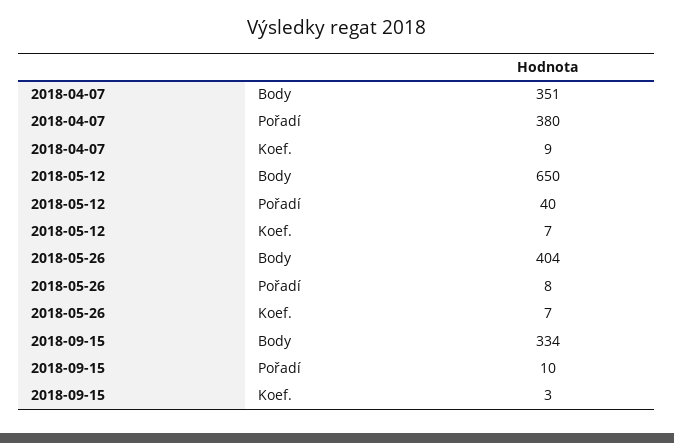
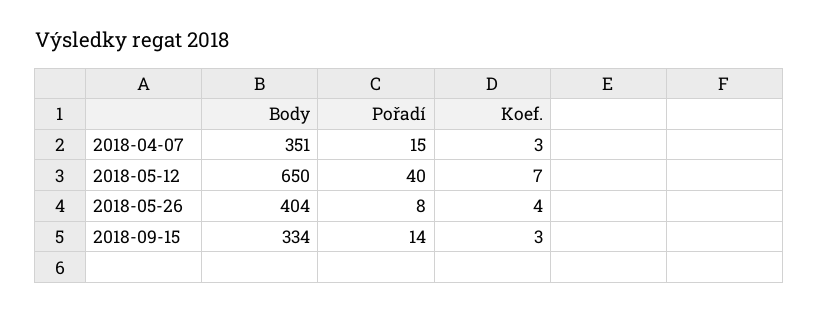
2018-04-07, Pořadí: 380 -> 15
2018-04-07, Koef.: 9 -> 3
2018-05-26, Koef.: 7 -> 4
2018-09-15, Pořadí: 10 -> 14

